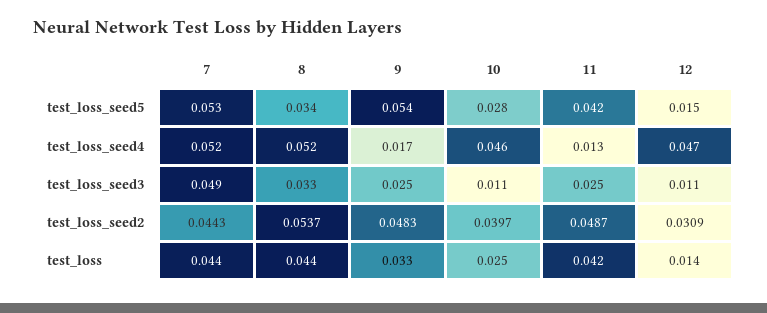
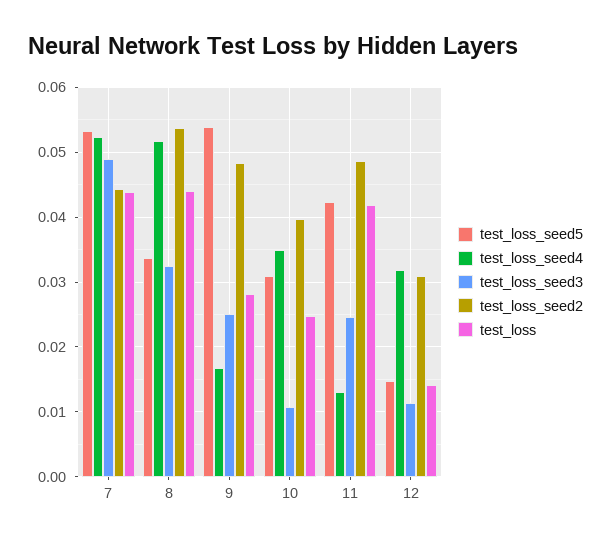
test_loss_seed5, 10: 0.028 -> 0.031
test_loss_seed4, 10: 0.046 -> 0.035
test_loss_seed4, 12: 0.047 -> 0.032
test_loss, 9: 0.033 -> 0.028

